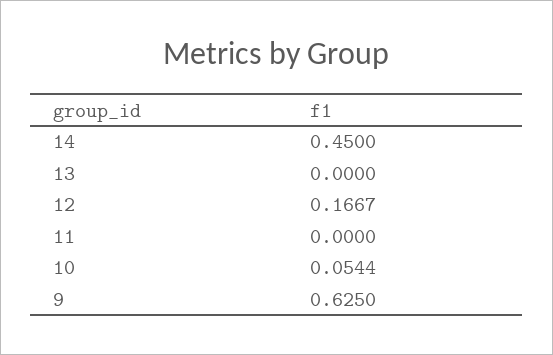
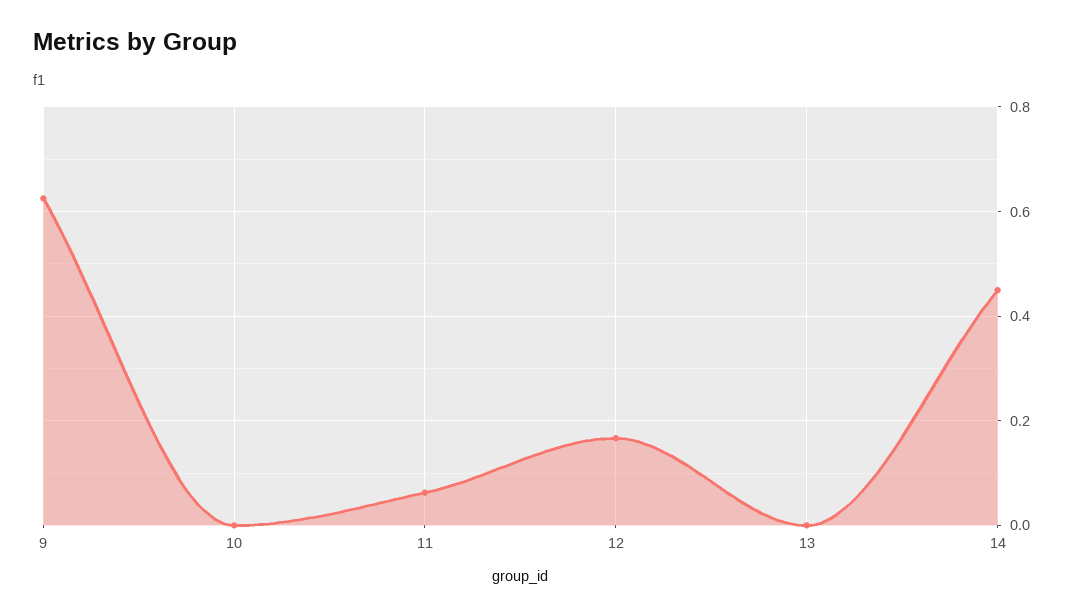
11: 0 -> 0.06
10: 0.0544 -> 0

